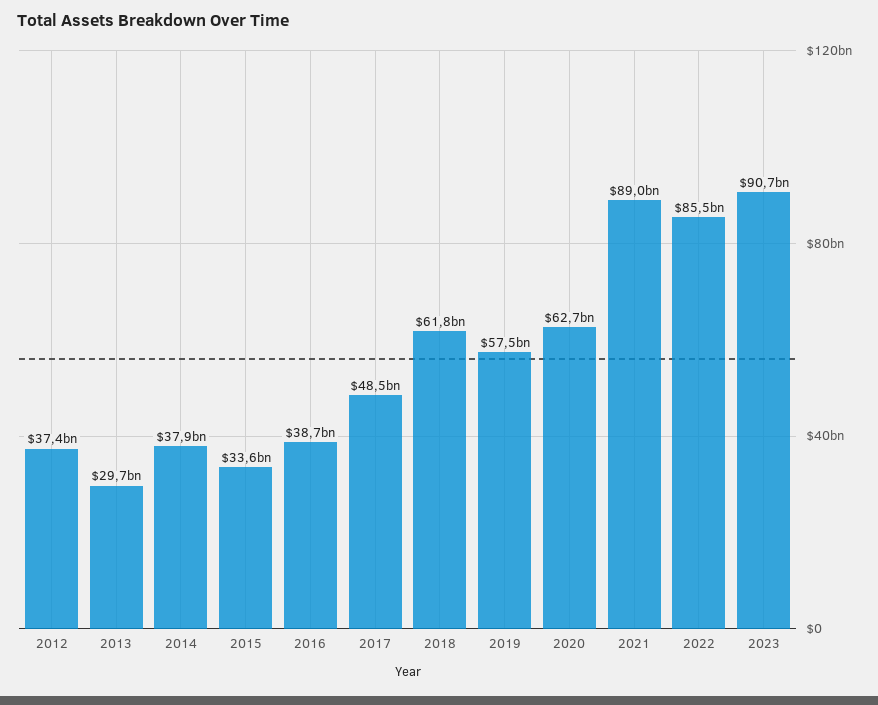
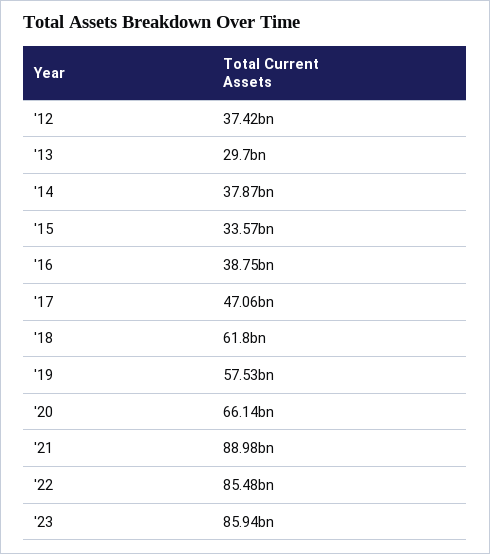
2017: 48500000000 -> 47060000000
2020: 62700000000 -> 66140000000
2023: 90700000000 -> 85940000000

